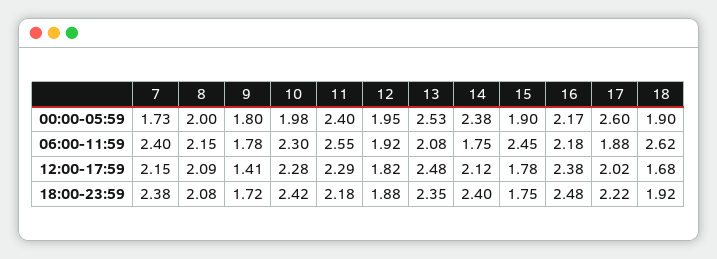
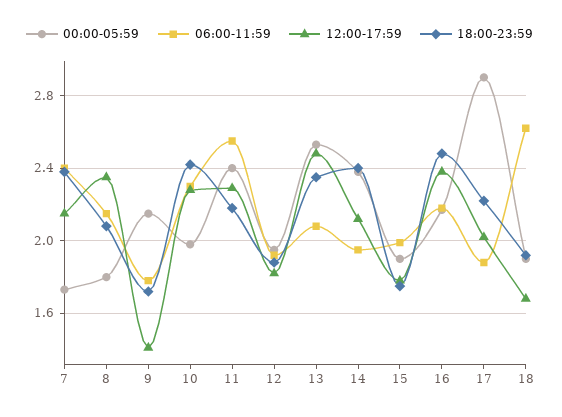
00:00-05:59, 8: 2 -> 1.8
00:00-05:59, 9: 1.8 -> 2.15
00:00-05:59, 17: 2.6 -> 2.9
06:00-11:59, 14: 1.75 -> 1.95
06:00-11:59, 15: 2.45 -> 2
12:00-17:59, 8: 2.09 -> 2.35

